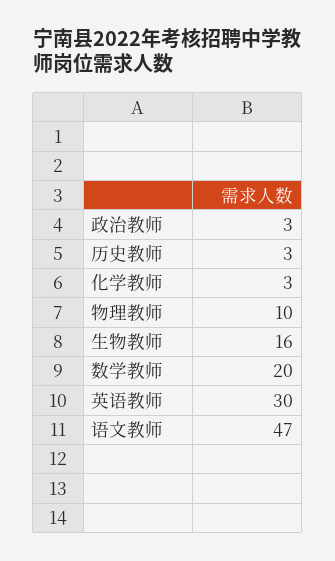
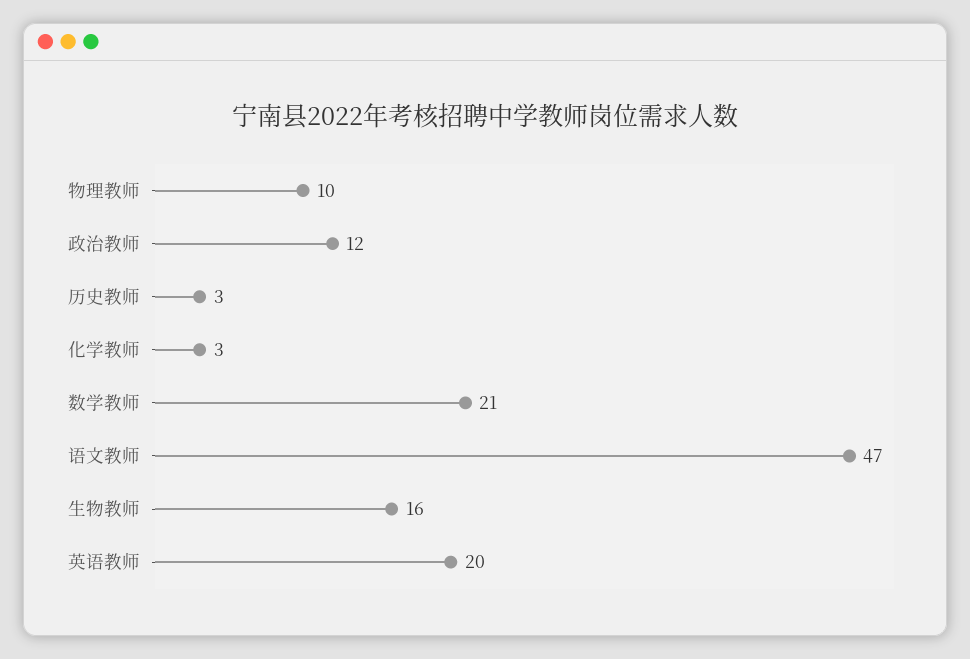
政治教师: 3 -> 12
数学教师: 20 -> 21
英语教师: 30 -> 20

